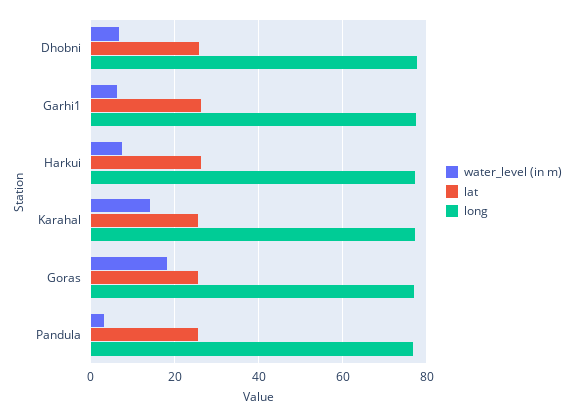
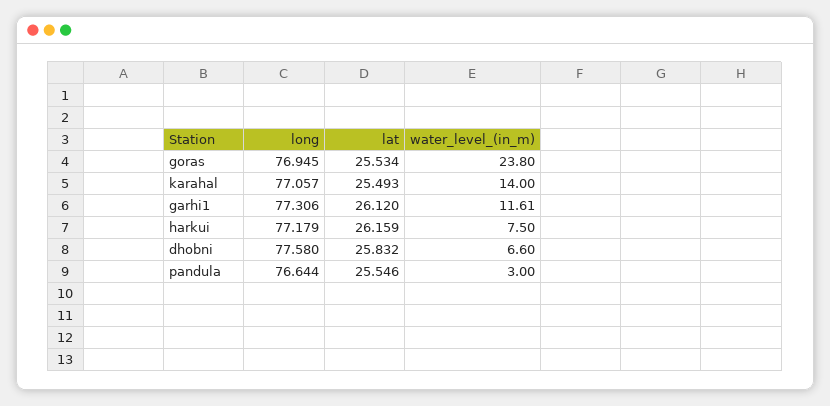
water_level (in m), Garhi1: 6 -> 11.61
water_level (in m), Goras: 18 -> 23.8

